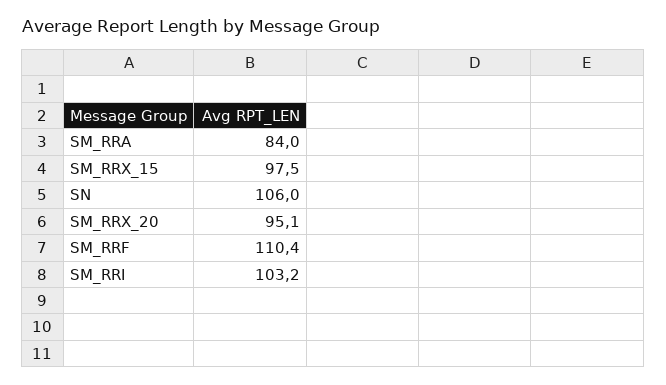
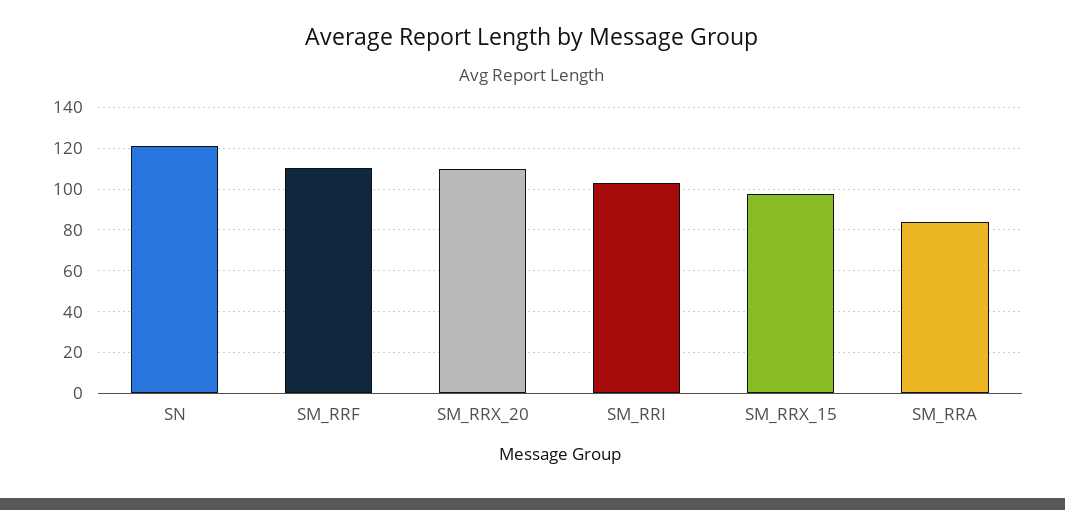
SN: 106 -> 120
SM_RRX_20: 95.1 -> 110

